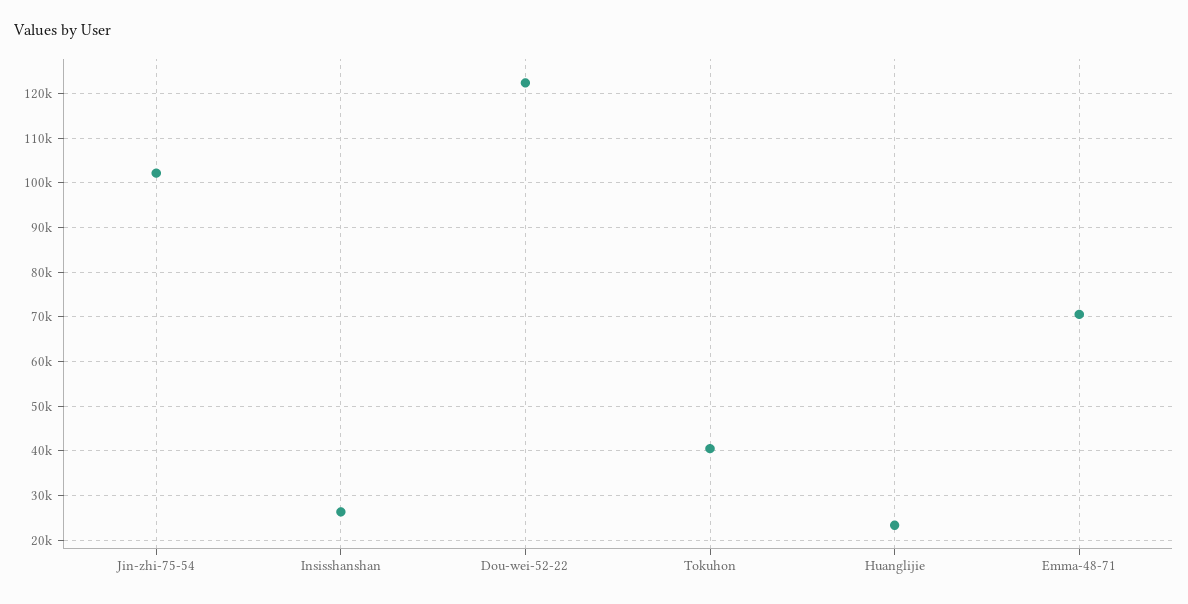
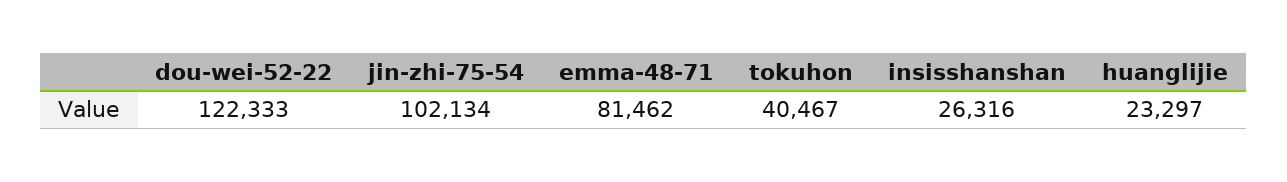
Emma-48-71: 70000 -> 81462

